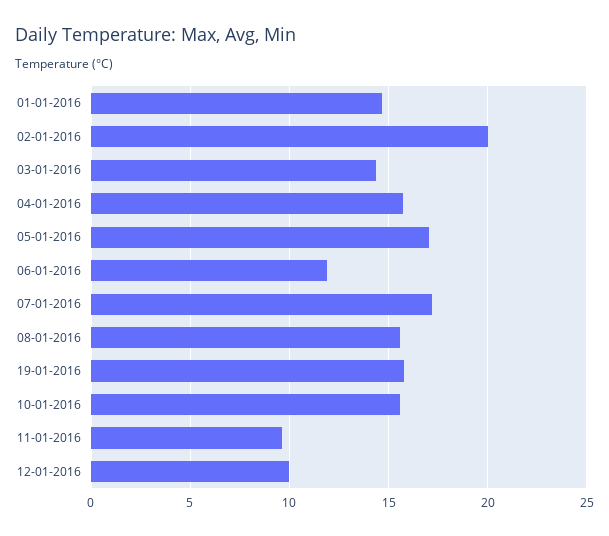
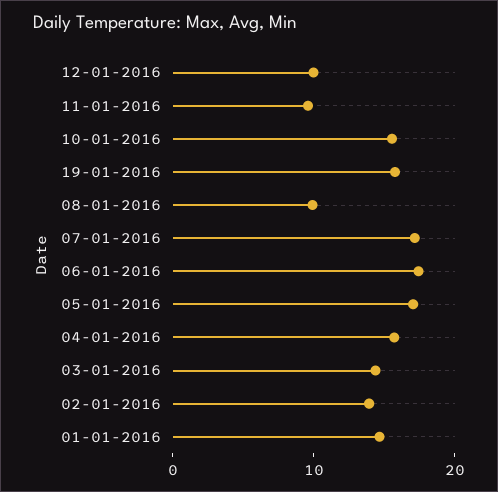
02-01-2016: 20 -> 14
06-01-2016: 12 -> 18
08-01-2016: 15.5 -> 10

